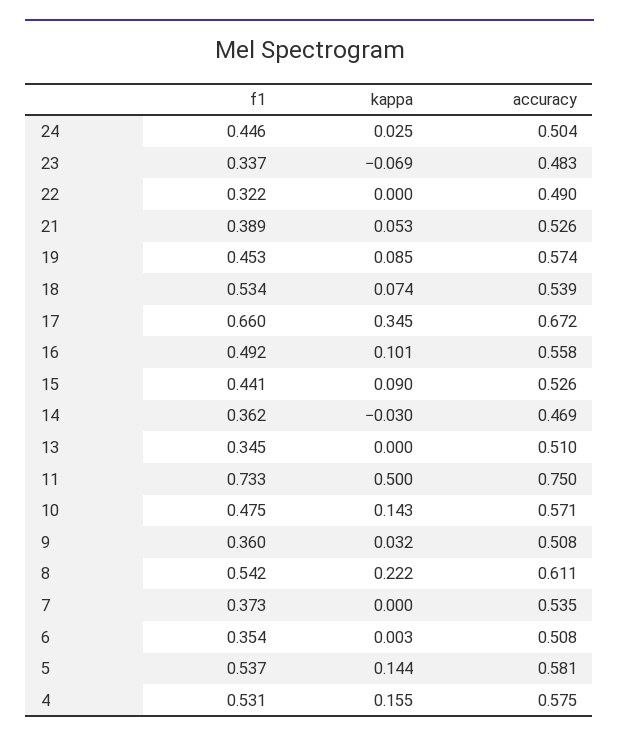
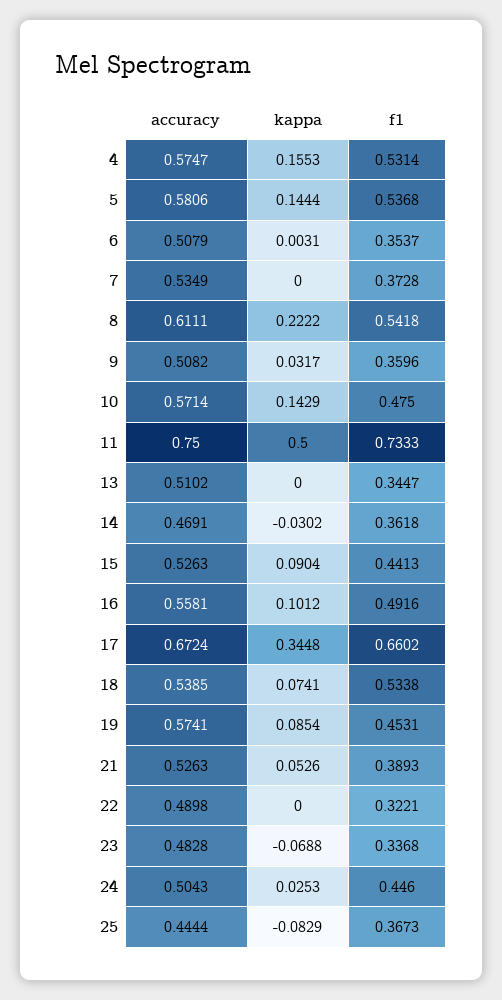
accuracy, 25: none -> 0.4444
kappa, 25: none -> -0.0829
f1, 25: none -> 0.3673

